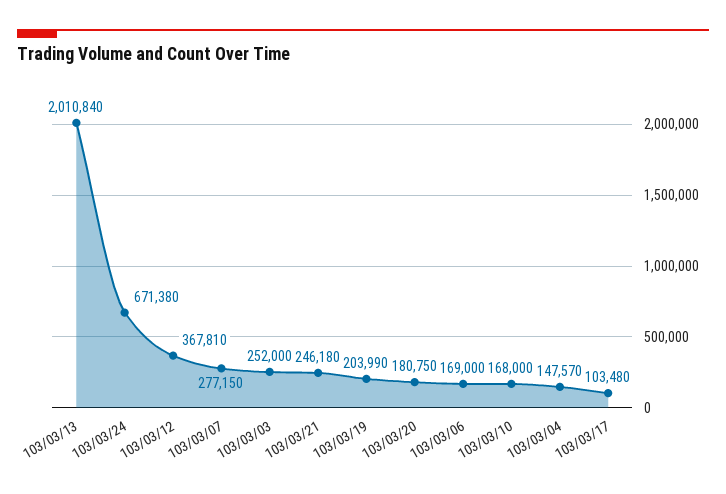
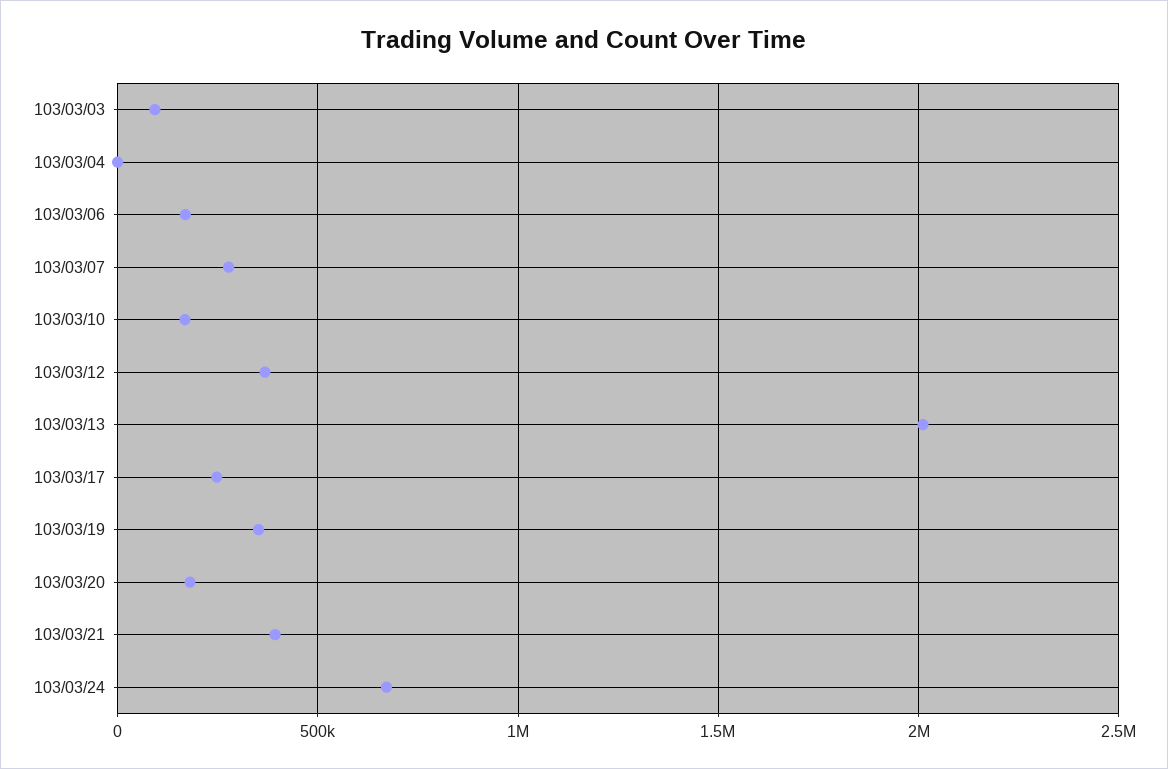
103/03/03: 252000 -> 100000
103/03/21: 246180 -> 400000
103/03/19: 203990 -> 350000
103/03/04: 147570 -> 0
103/03/17: 103480 -> 250000

